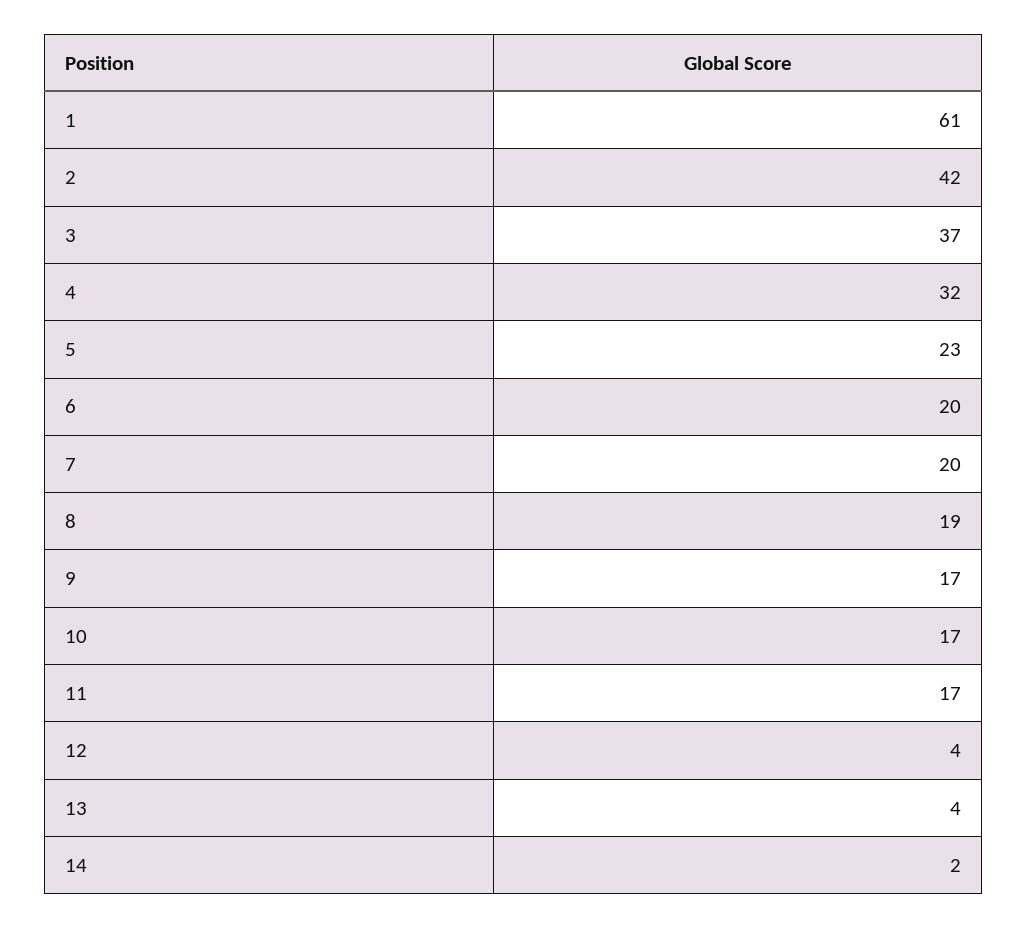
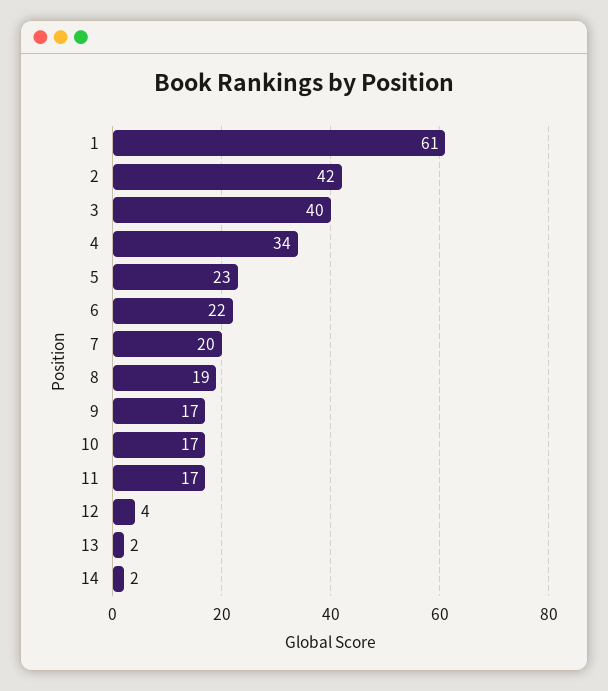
3: 37 -> 40
4: 32 -> 34
6: 20 -> 22
13: 4 -> 2

